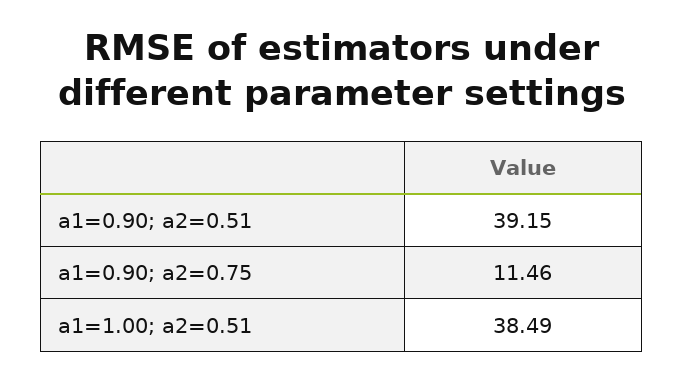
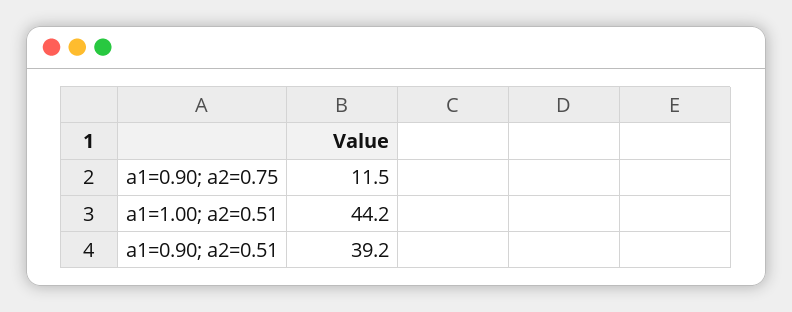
a1=1.00; a2=0.51: 38.49 -> 44.2

